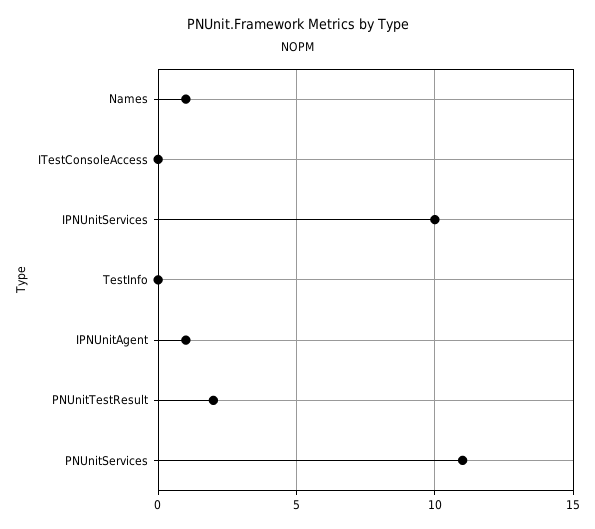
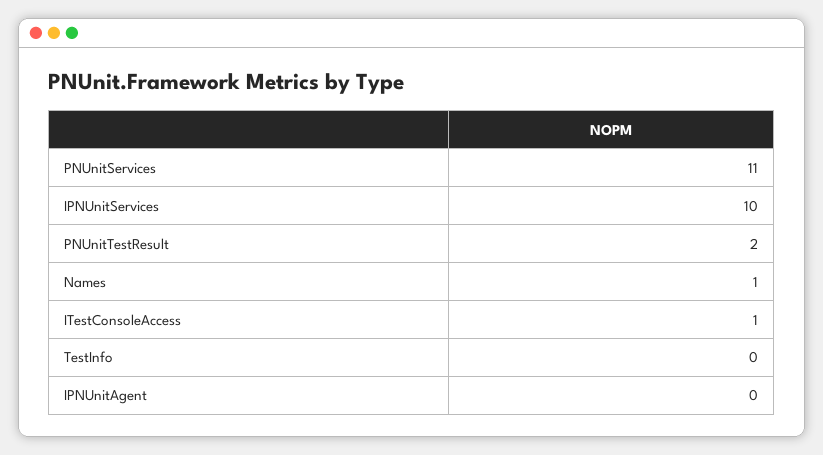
ITestConsoleAccess: 0 -> 1
IPNUnitAgent: 1 -> 0

